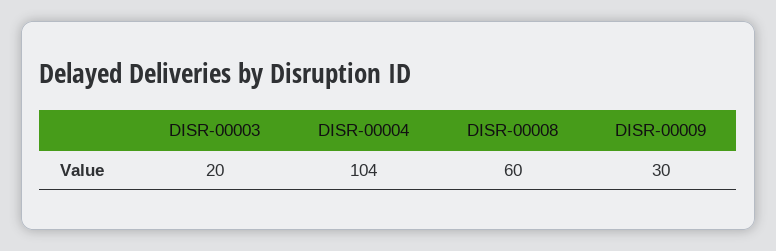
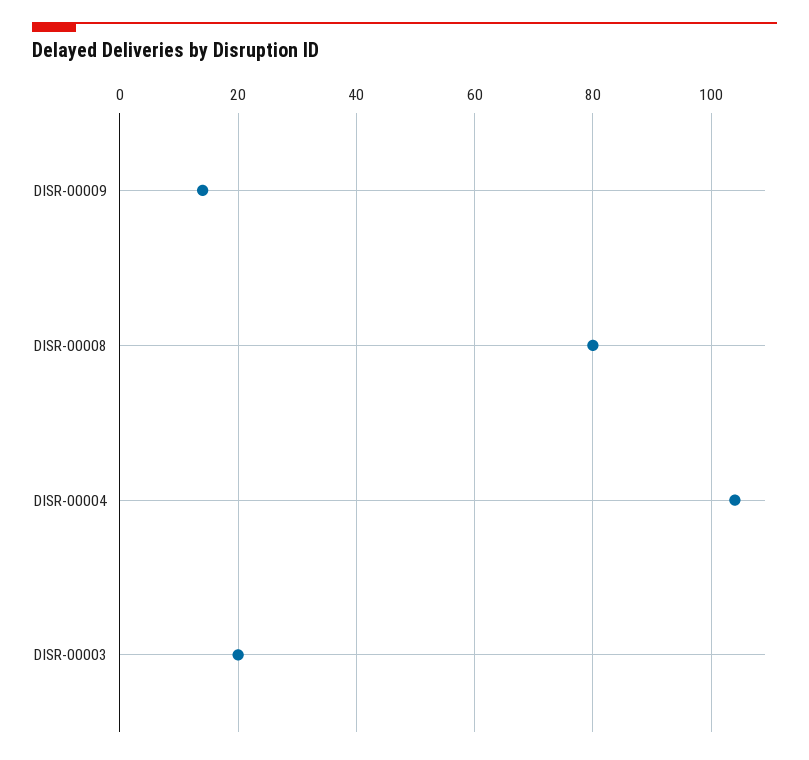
DISR-00008: 60 -> 80
DISR-00009: 30 -> 15

